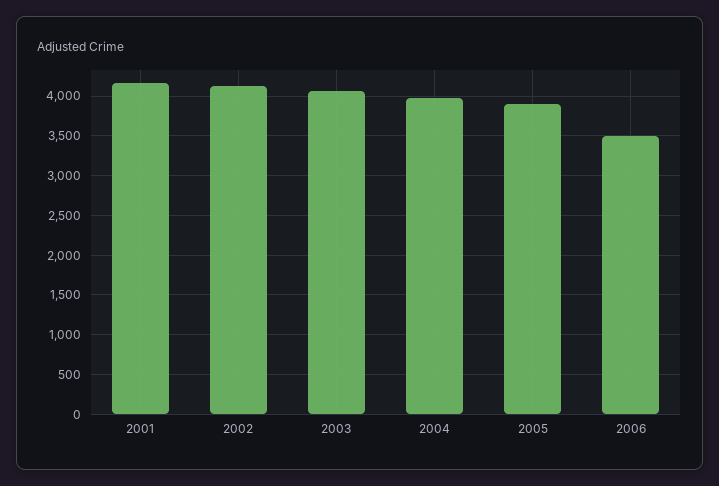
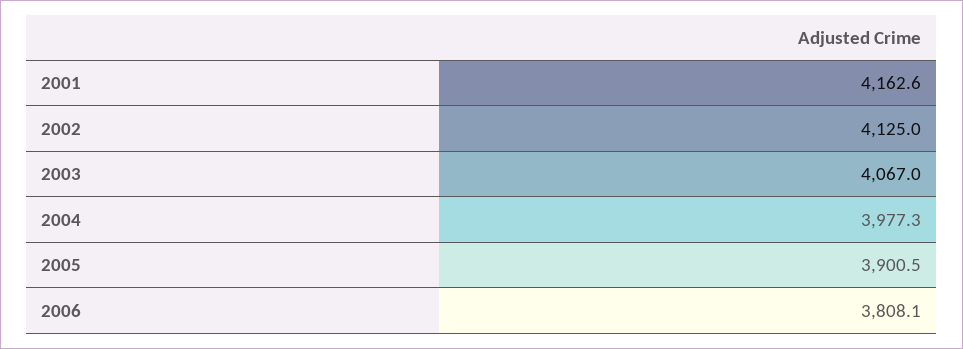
2006: 3500 -> 3808.1

